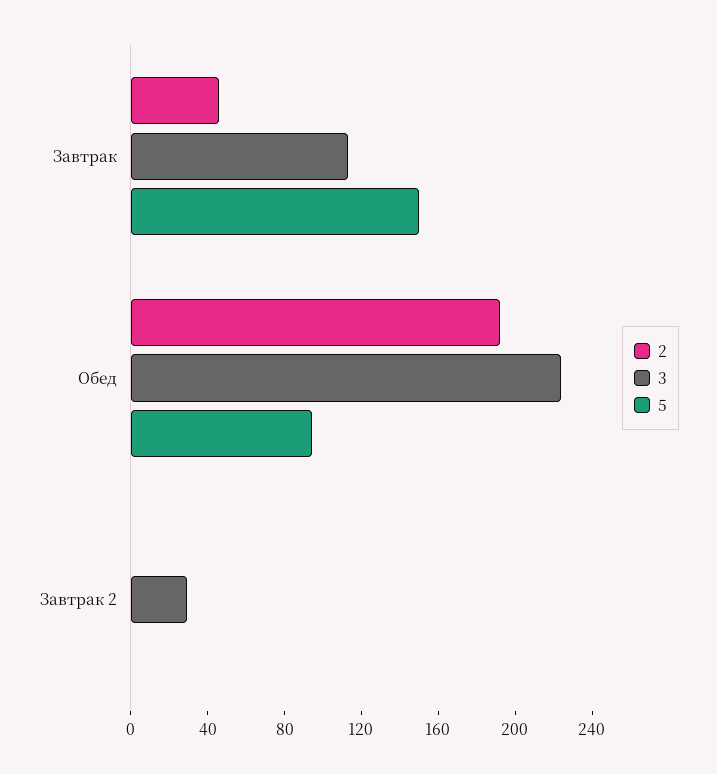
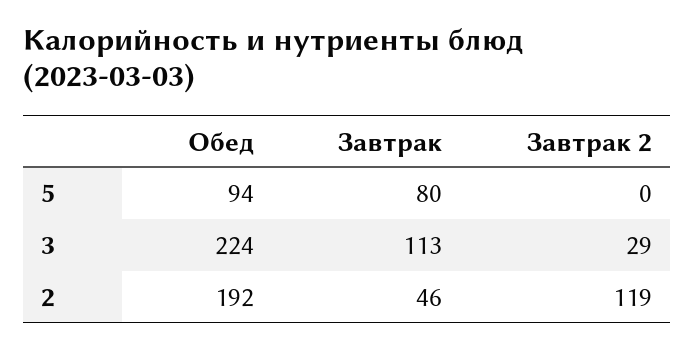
5, Завтрак: 150 -> 80
2, Завтрак 2: 0 -> 119

